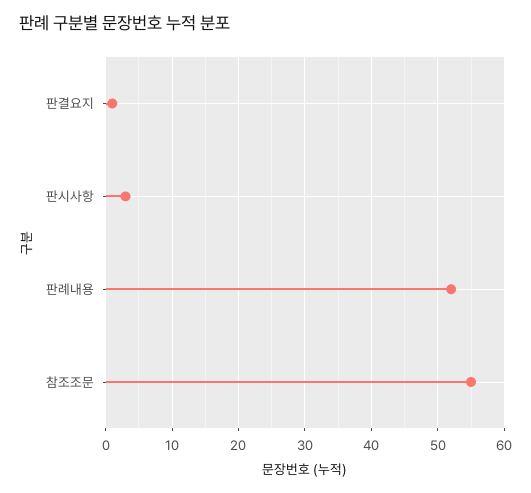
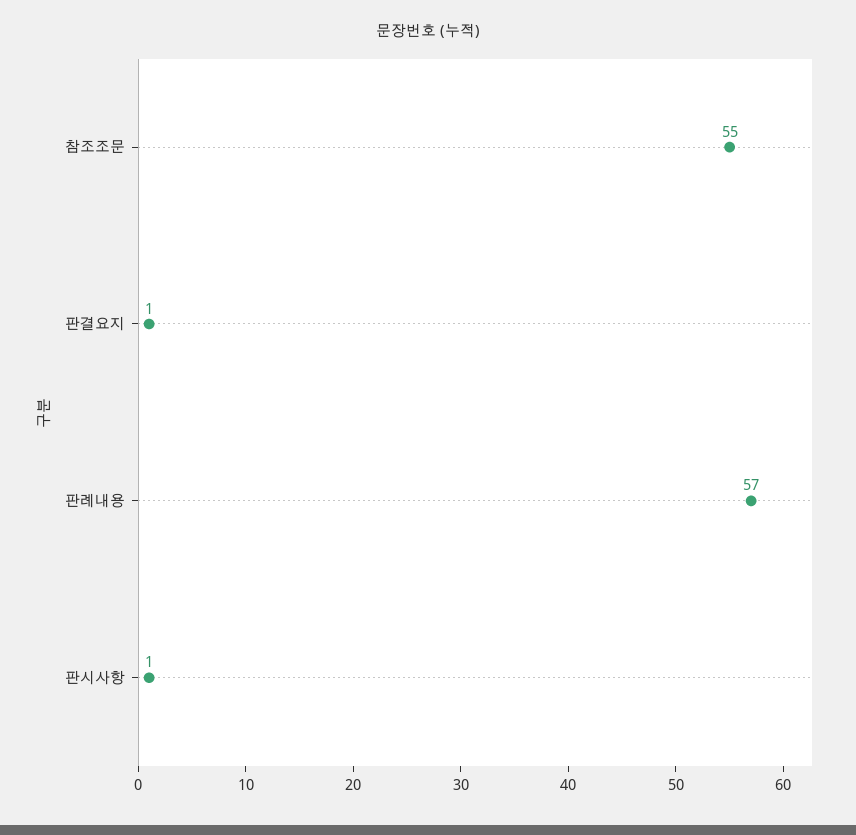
판시사항: 3 -> 1
판례내용: 52 -> 57

